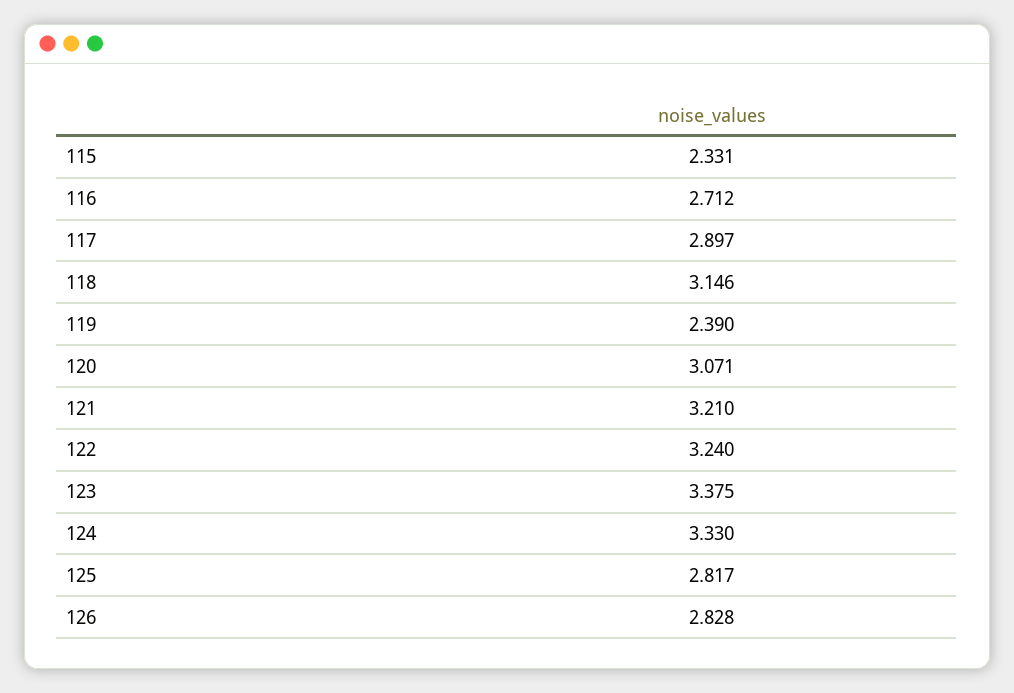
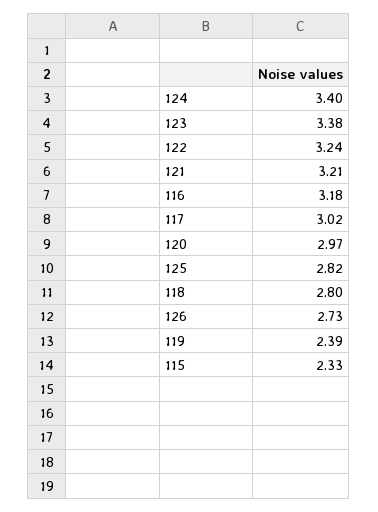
116: 2.712 -> 3.18
117: 2.897 -> 3.02
118: 3.146 -> 2.8
120: 3.071 -> 2.97
124: 3.33 -> 3.4
126: 2.828 -> 2.73

